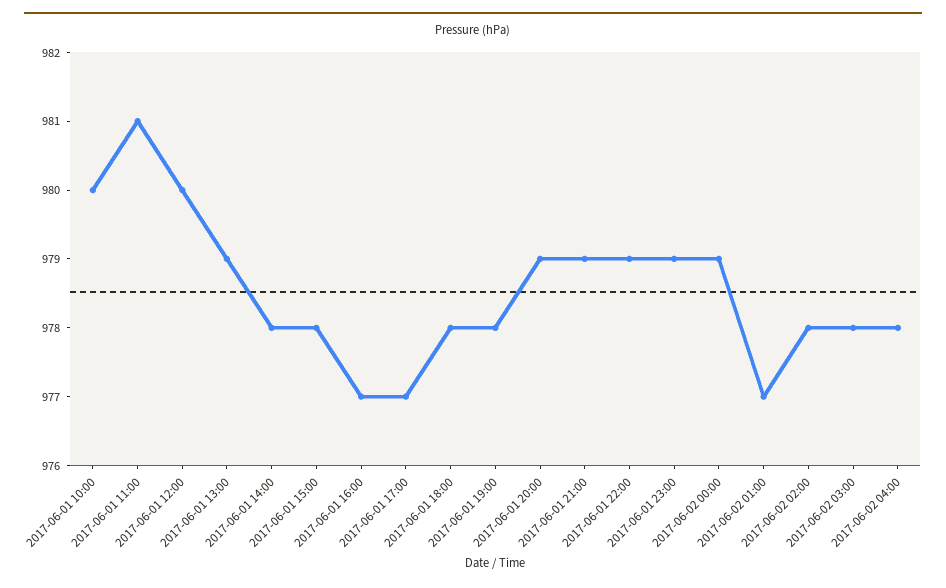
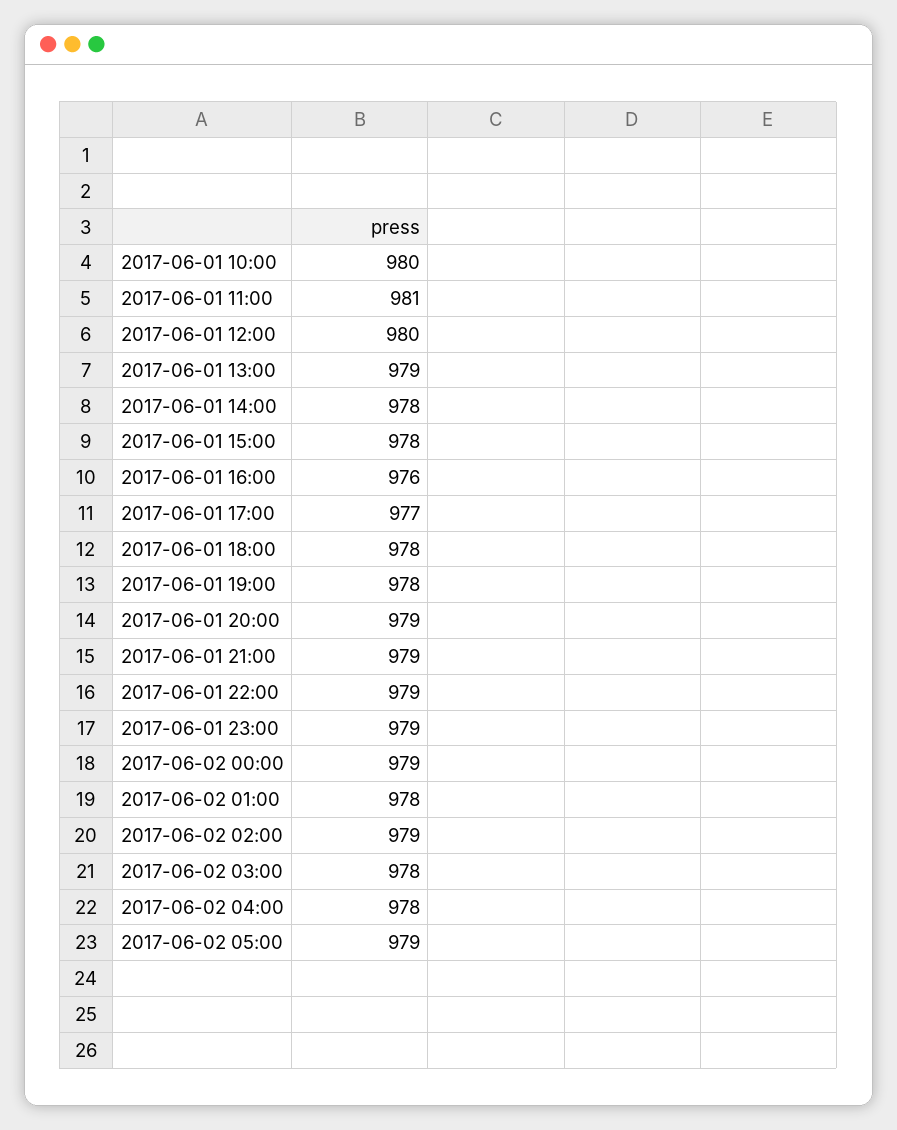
2017-06-01 16:00: 977 -> 976
2017-06-02 01:00: 977 -> 978
2017-06-02 02:00: 978 -> 979
2017-06-02 05:00: none -> 979

